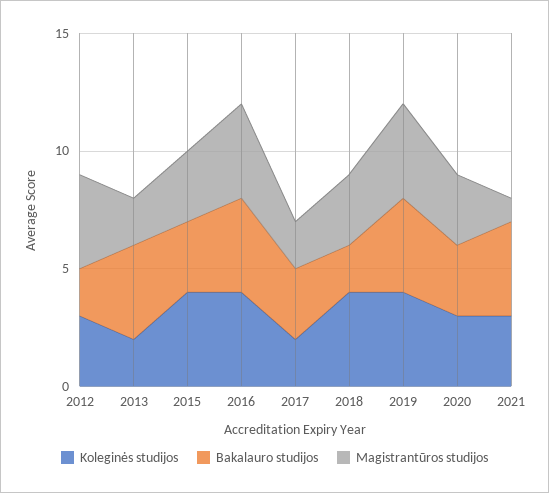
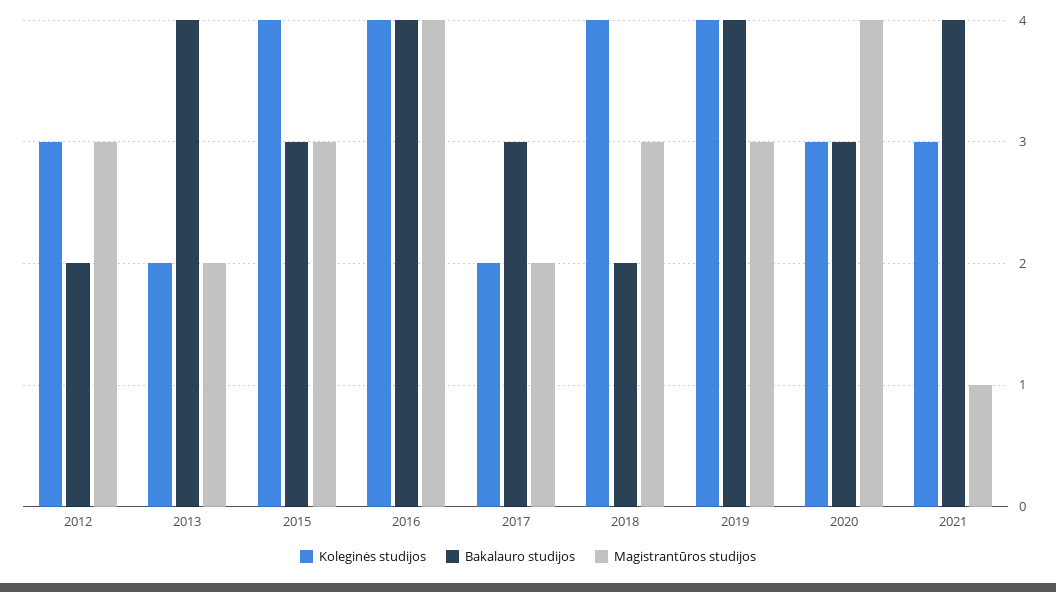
Magistrantūros studijos, 2012: 4 -> 3
Magistrantūros studijos, 2019: 4 -> 3
Magistrantūros studijos, 2020: 3 -> 4

